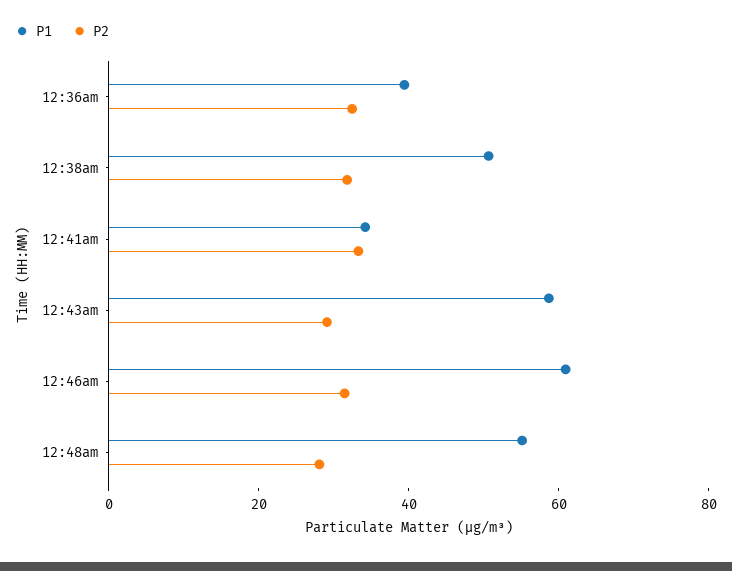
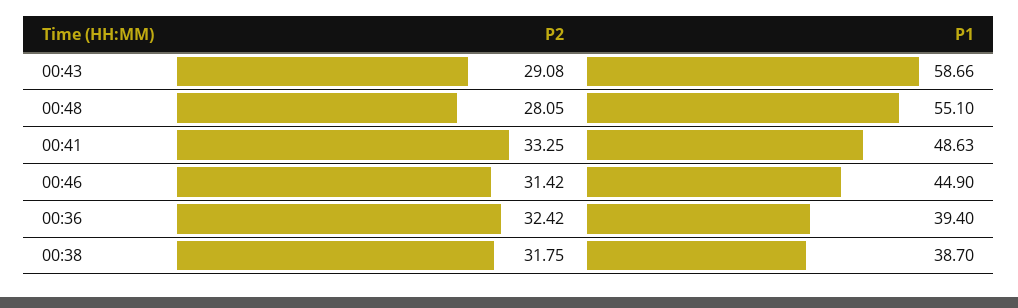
P1, 12:38am: 50 -> 38.7
P1, 12:41am: 35 -> 48.63
P1, 12:46am: 60 -> 44.9

